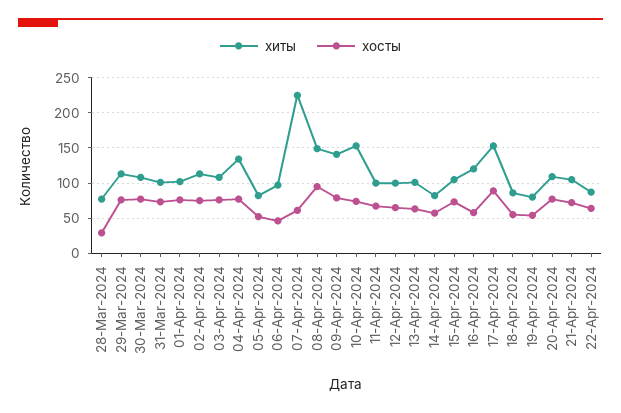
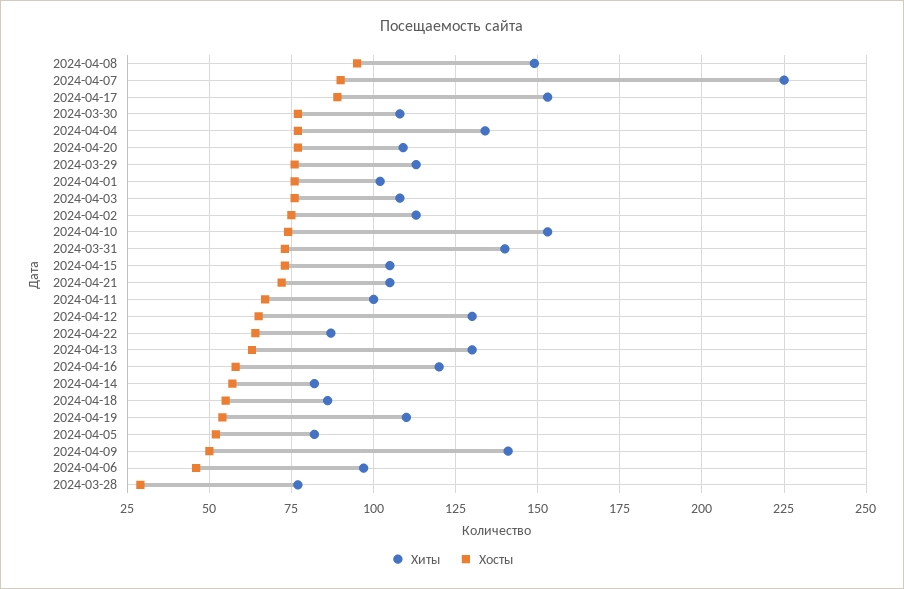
хиты, 31-Mar-2024: 100 -> 140
хосты, 07-Apr-2024: 60 -> 90
хосты, 09-Apr-2024: 80 -> 50
хиты, 12-Apr-2024: 100 -> 130
хиты, 13-Apr-2024: 100 -> 130
хиты, 19-Apr-2024: 80 -> 110

